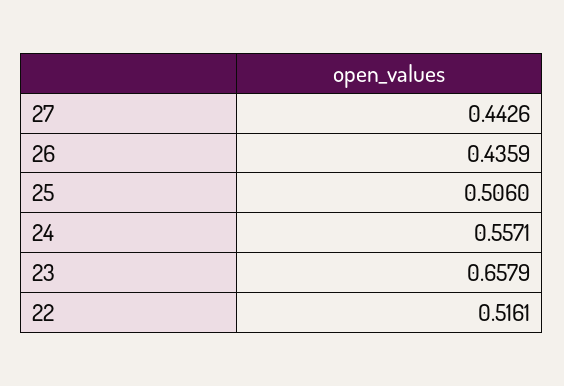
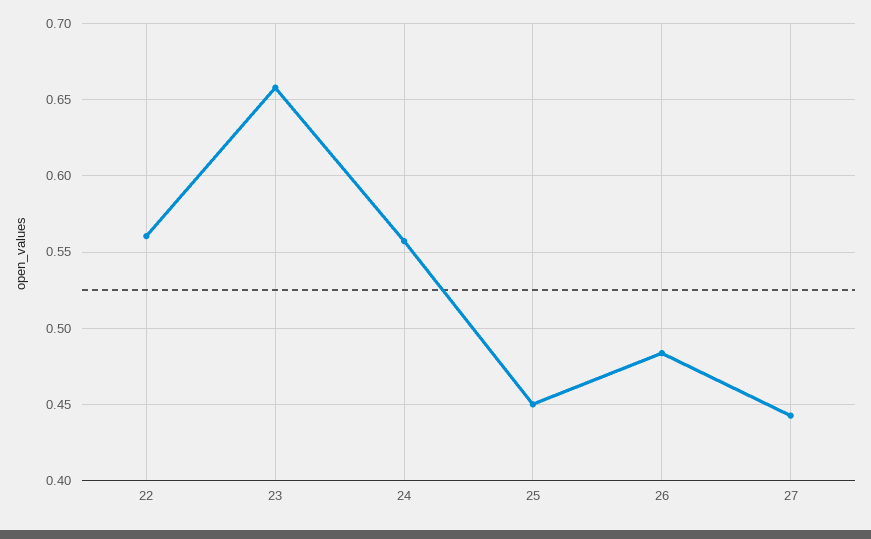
26: 0.4359 -> 0.485
25: 0.506 -> 0.45
22: 0.5161 -> 0.56

